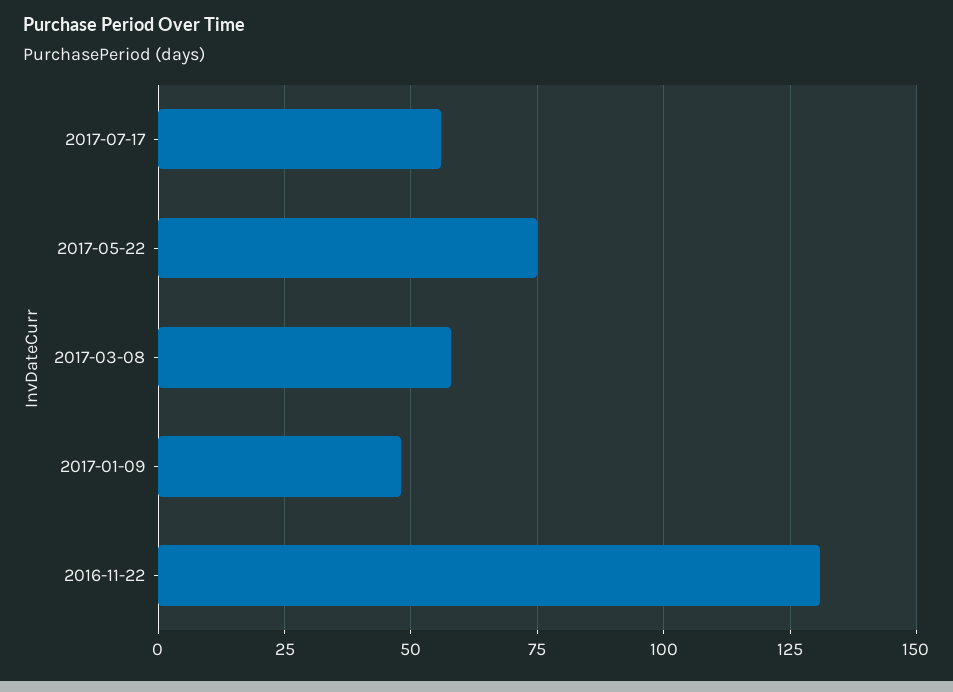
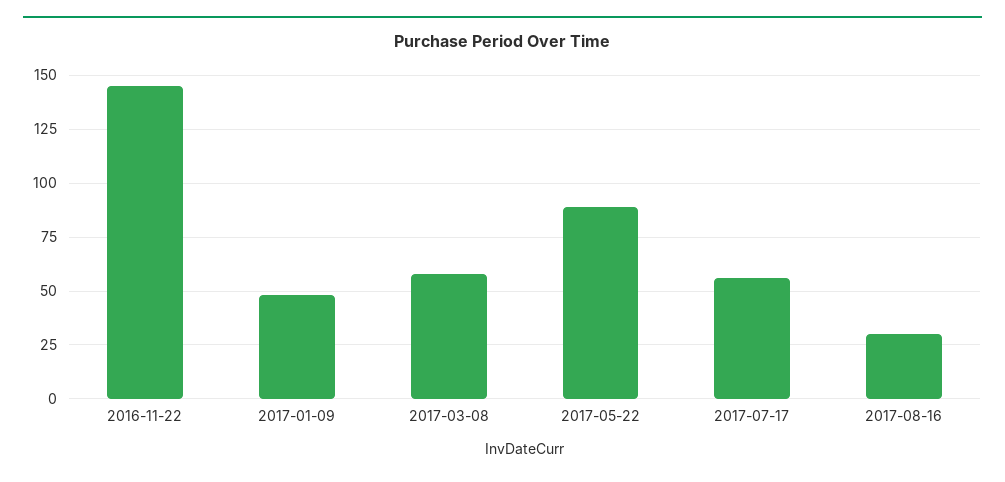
2017-05-22: 75 -> 90
2016-11-22: 130 -> 145
2017-08-16: none -> 30

